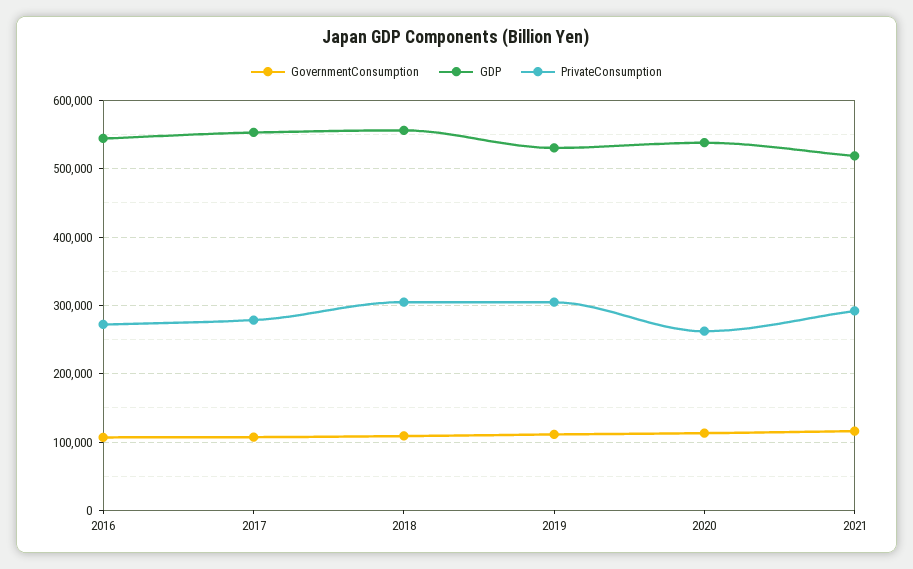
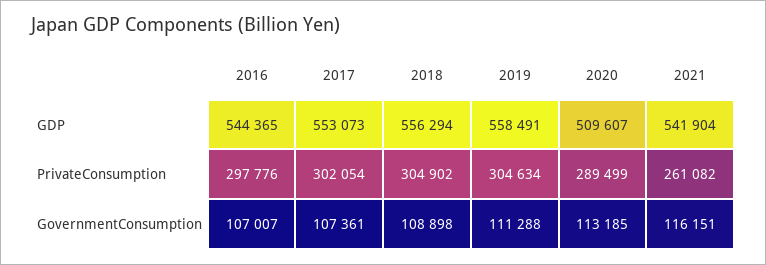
PrivateConsumption, 2016: 270000 -> 297776
PrivateConsumption, 2017: 280000 -> 302054
GDP, 2019: 530000 -> 558491
GDP, 2020: 540000 -> 509607
PrivateConsumption, 2020: 260000 -> 289499
GDP, 2021: 520000 -> 541904
PrivateConsumption, 2021: 290000 -> 261082

